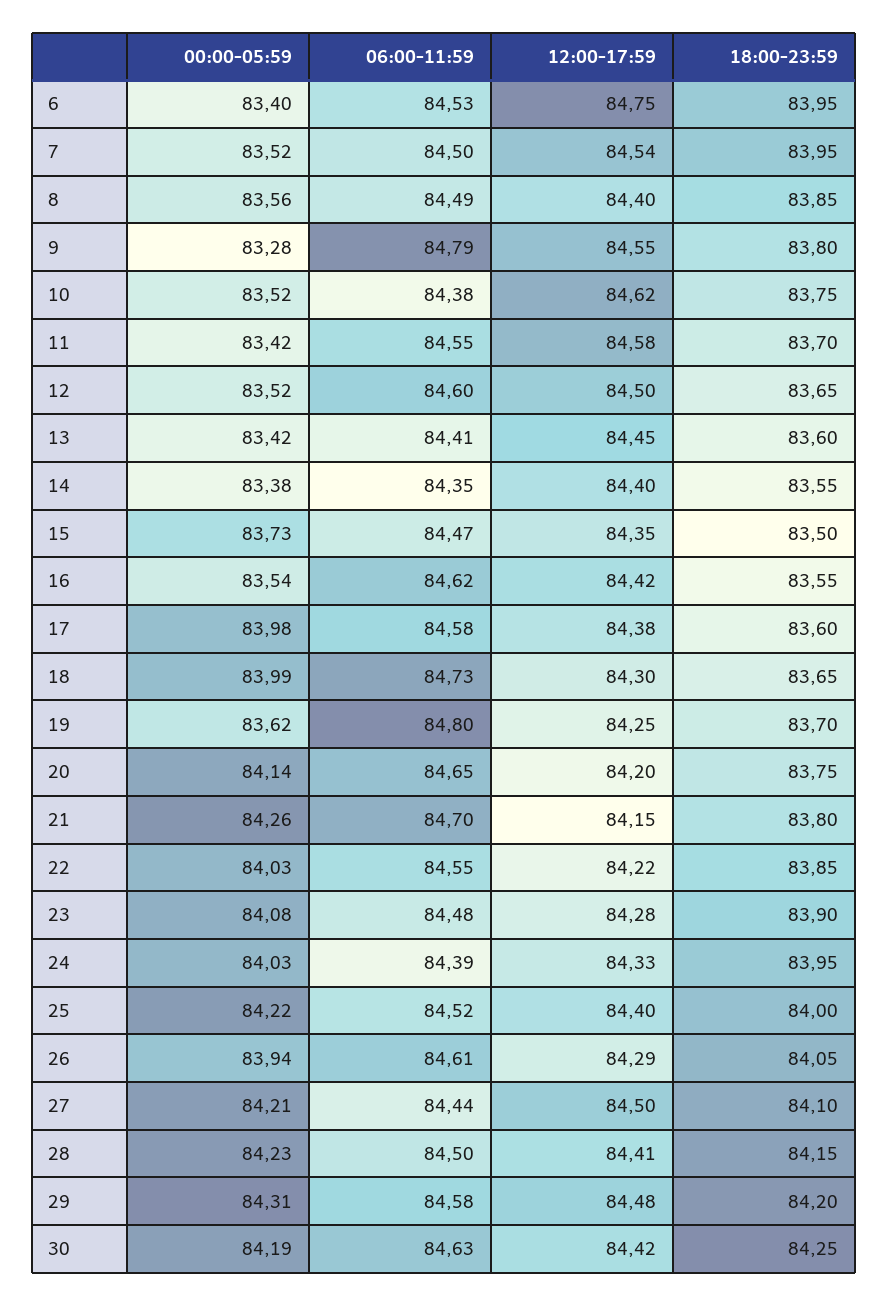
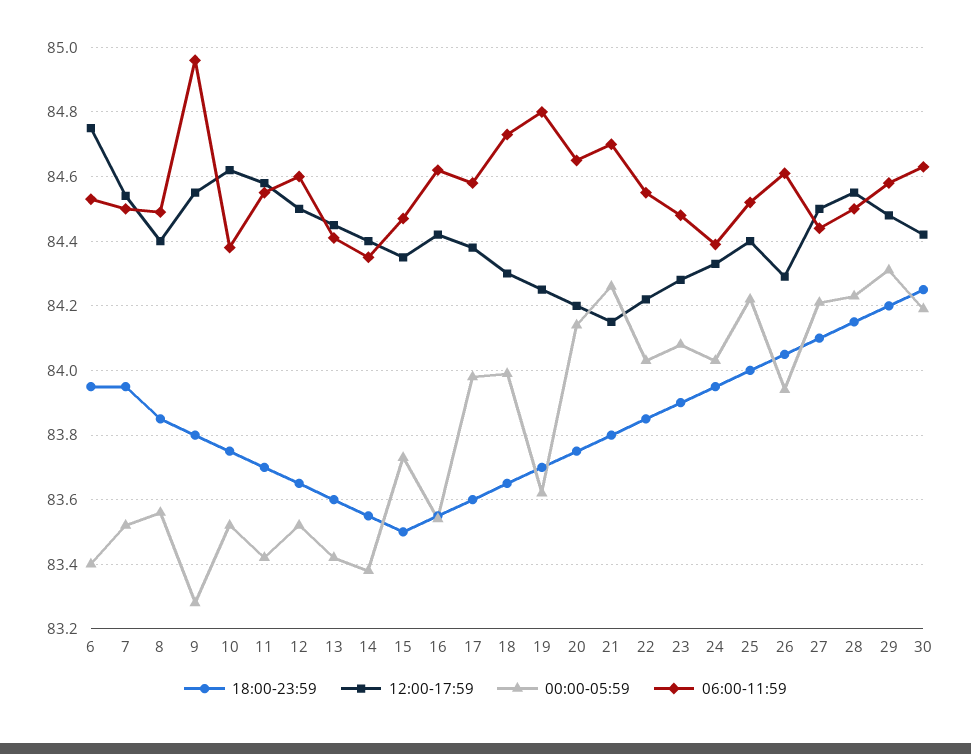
06:00-11:59, 9: 84.79 -> 84.95
12:00-17:59, 28: 84.41 -> 84.55

